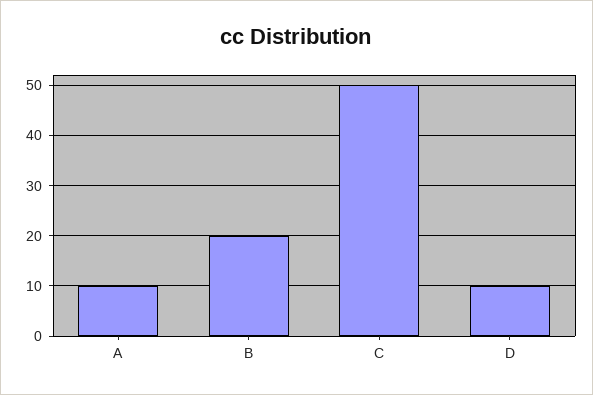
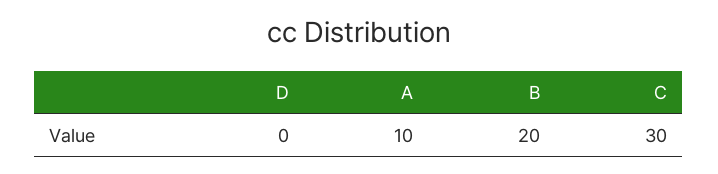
C: 50 -> 30
D: 10 -> 0

